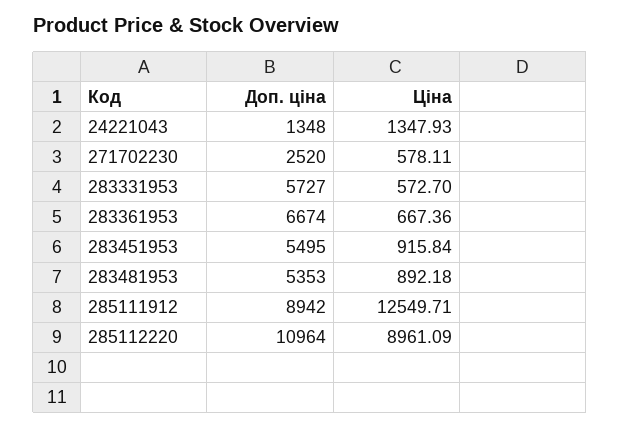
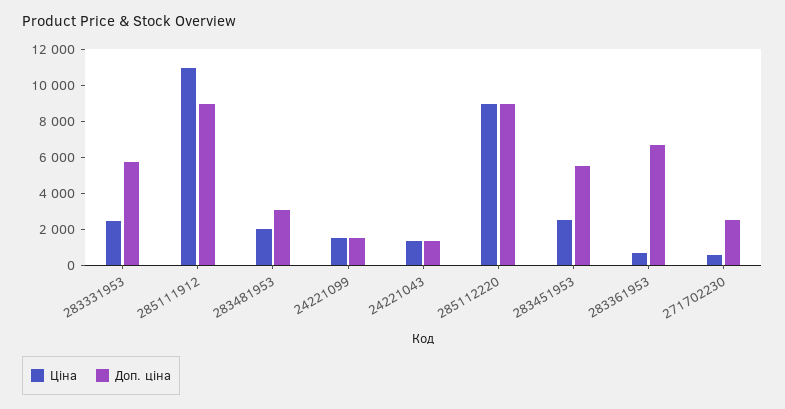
Ціна, 283331953: 572.7 -> 2500
Ціна, 283451953: 915.84 -> 2500
Доп. ціна, 283481953: 5353 -> 3000
Ціна, 283481953: 892.18 -> 2000
Ціна, 285111912: 12549.71 -> 11000
Доп. ціна, 285112220: 10964 -> 9000
Ціна, 24221099: none -> 1500
Доп. ціна, 24221099: none -> 1500

